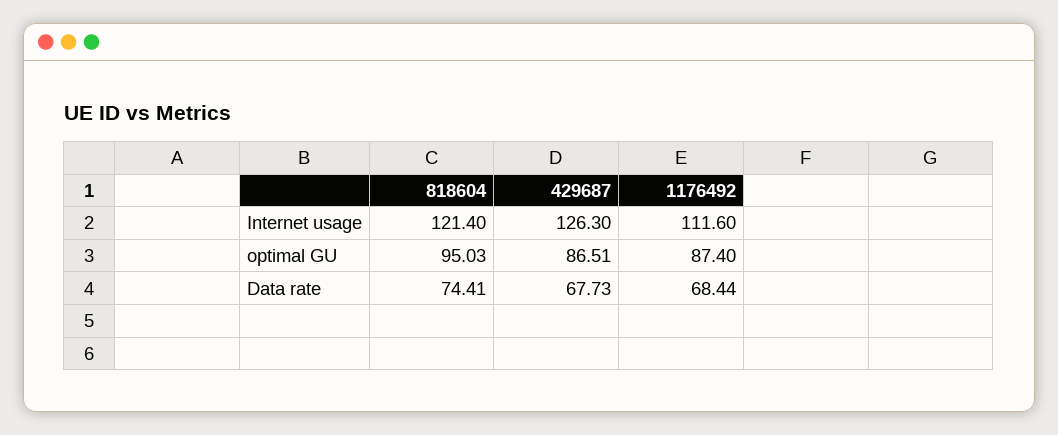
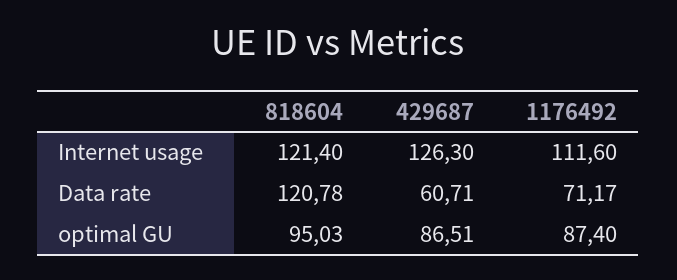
818604, Data rate: 74.41 -> 120.78
429687, Data rate: 67.73 -> 60.71
1176492, Data rate: 68.44 -> 71.17

